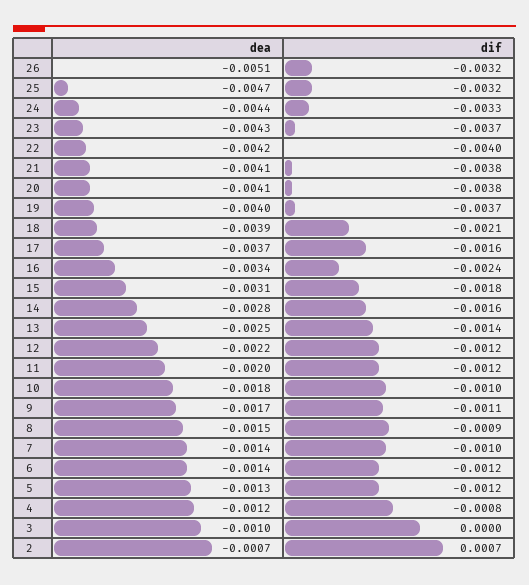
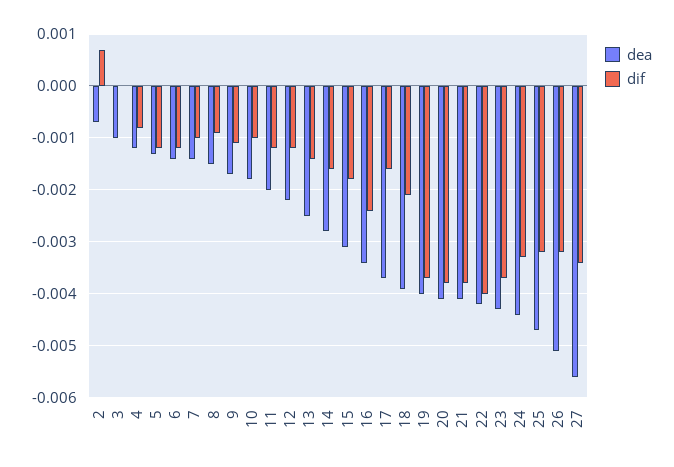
dea, 27: none -> -0.0055
dif, 27: none -> -0.0035

